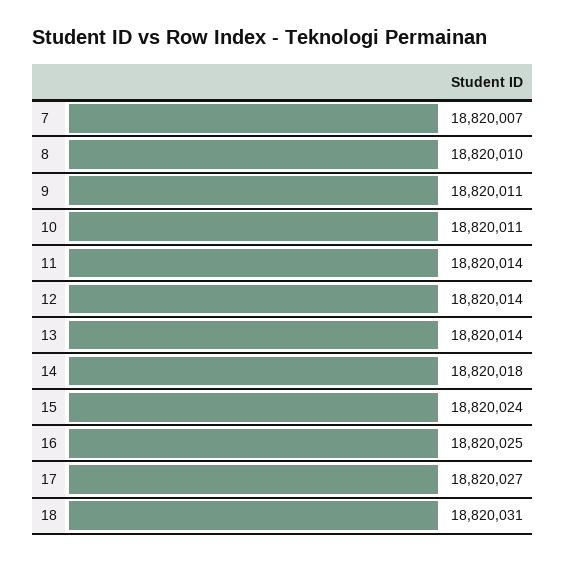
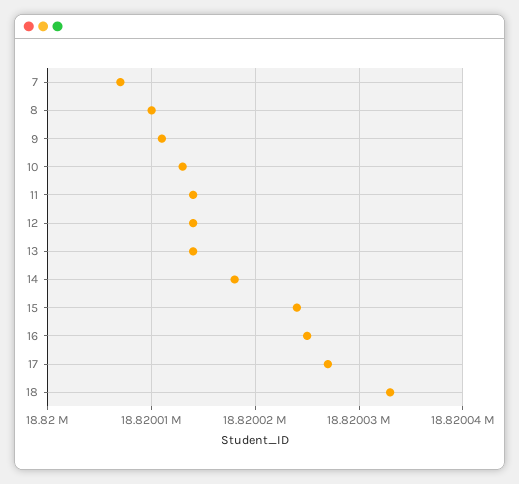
10: 18820011 -> 18820013
18: 18820031 -> 18820033

